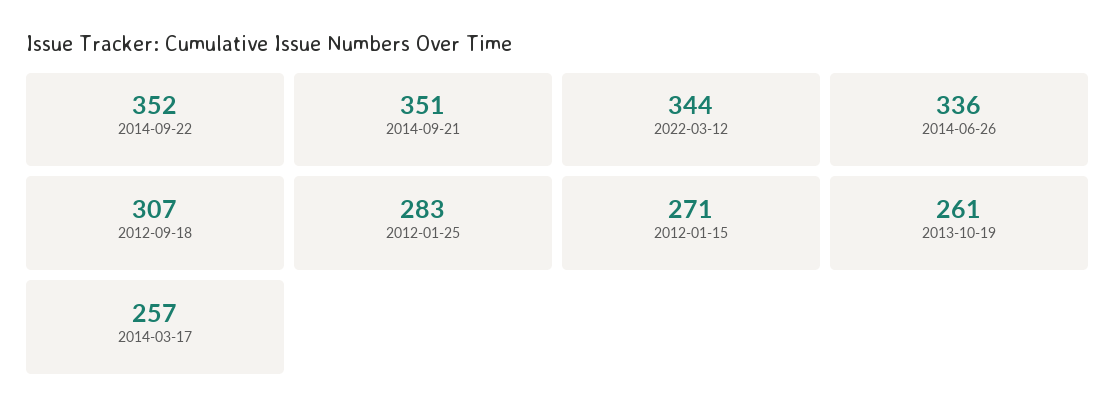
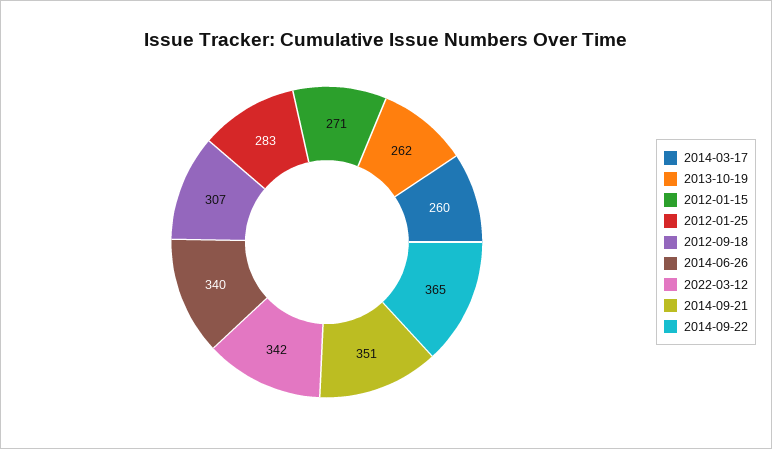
2014-09-22: 352 -> 365
2022-03-12: 344 -> 342
2014-06-26: 336 -> 340
2013-10-19: 261 -> 262
2014-03-17: 257 -> 260

